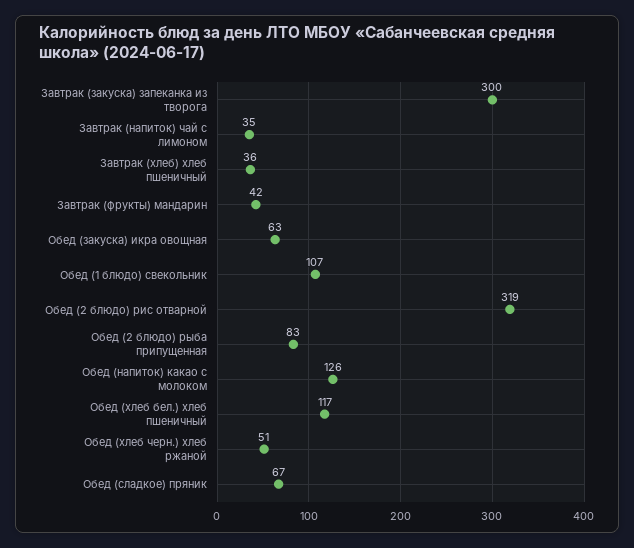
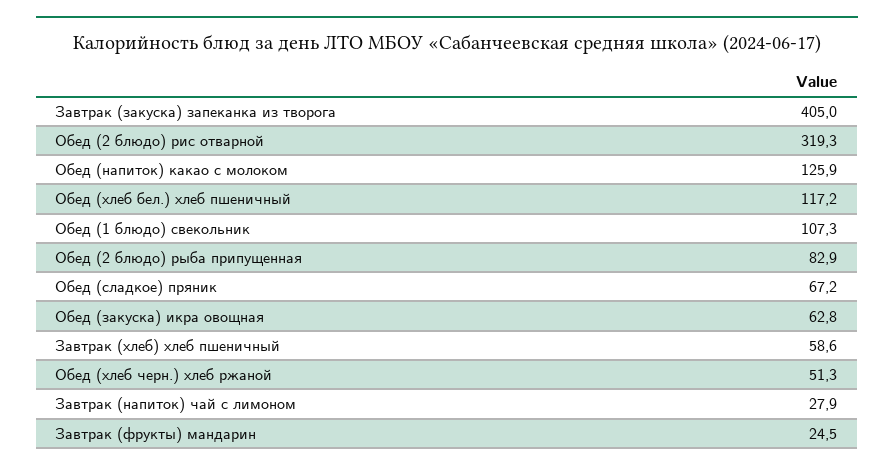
Завтрак (закуска) запеканка из творога: 300 -> 405
Завтрак (напиток) чай с лимоном: 35 -> 27.9
Завтрак (хлеб) хлеб пшеничный: 36 -> 58.6
Завтрак (фрукты) мандарин: 42 -> 24.5

